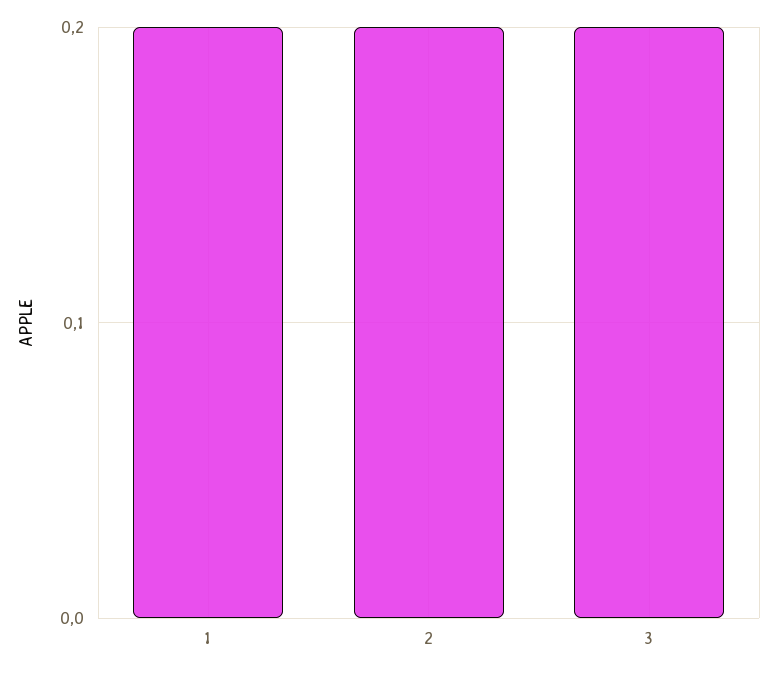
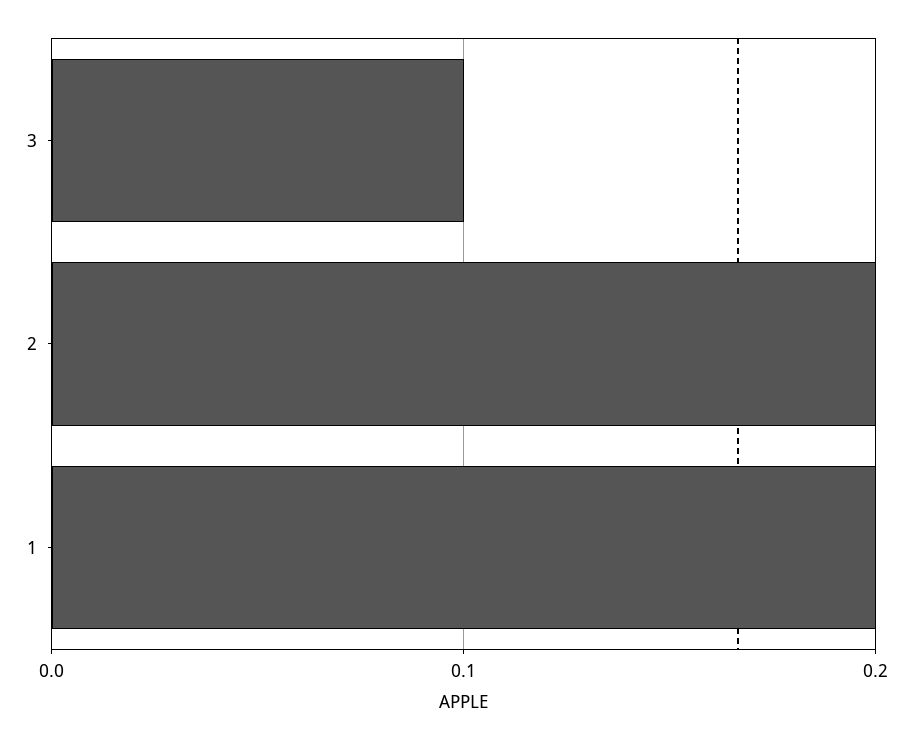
3: 0.2 -> 0.1

